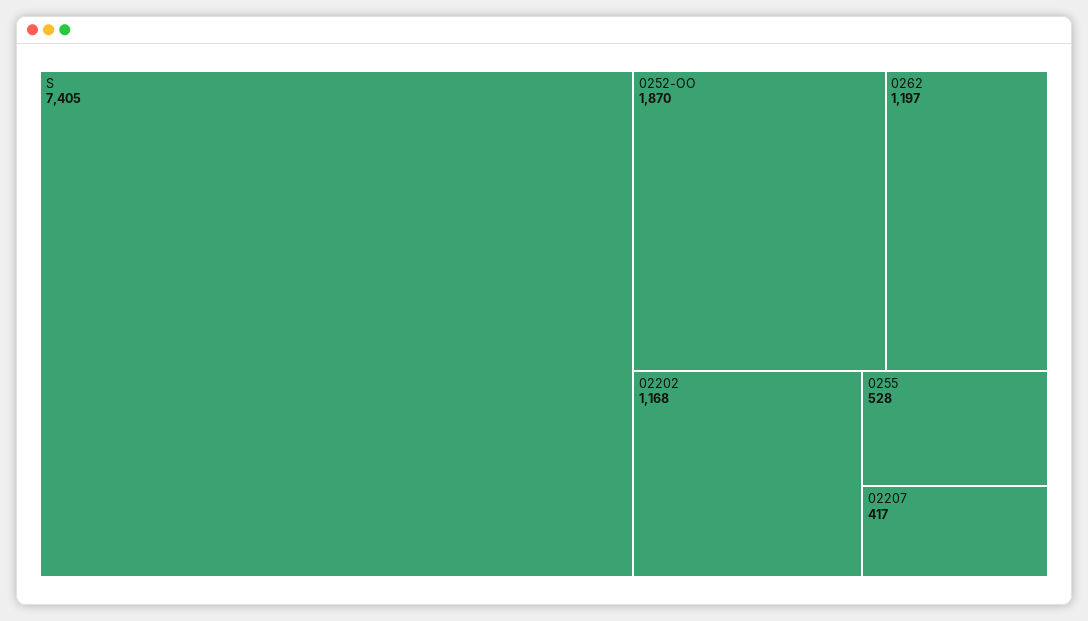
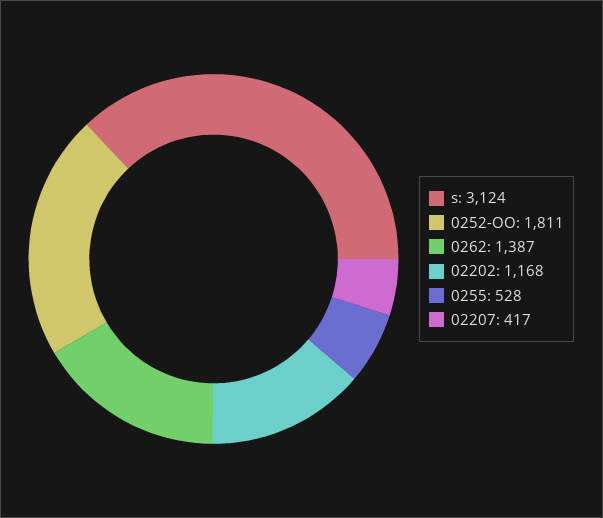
S: 7405 -> 3124
0252-OO: 1870 -> 1811
0262: 1197 -> 1387

